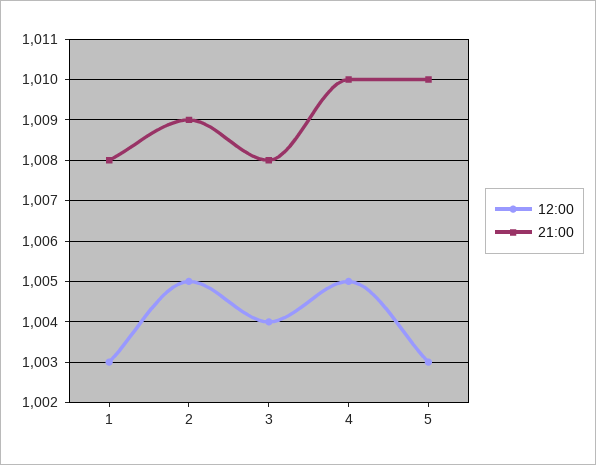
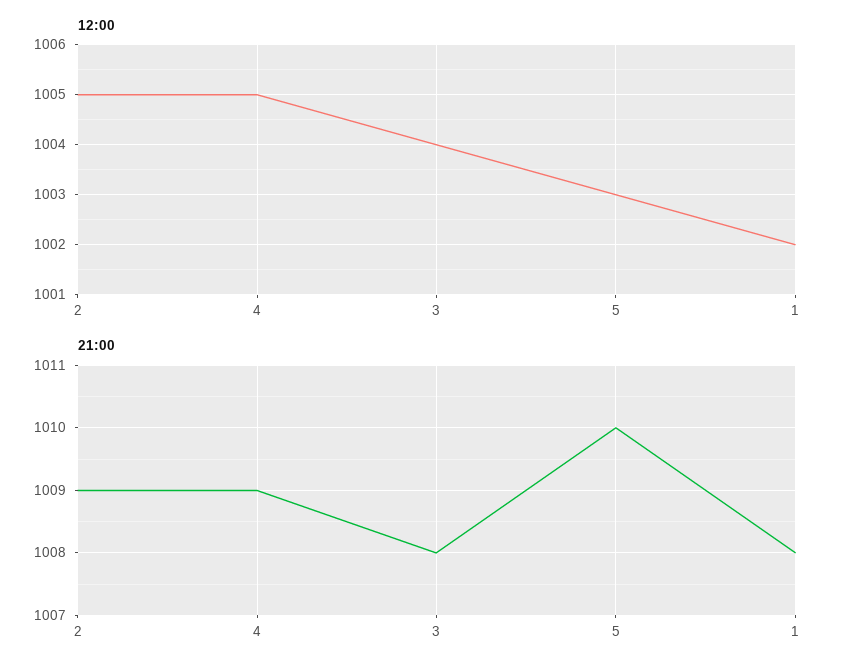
12:00, 1: 1003 -> 1002
21:00, 4: 1010 -> 1009

